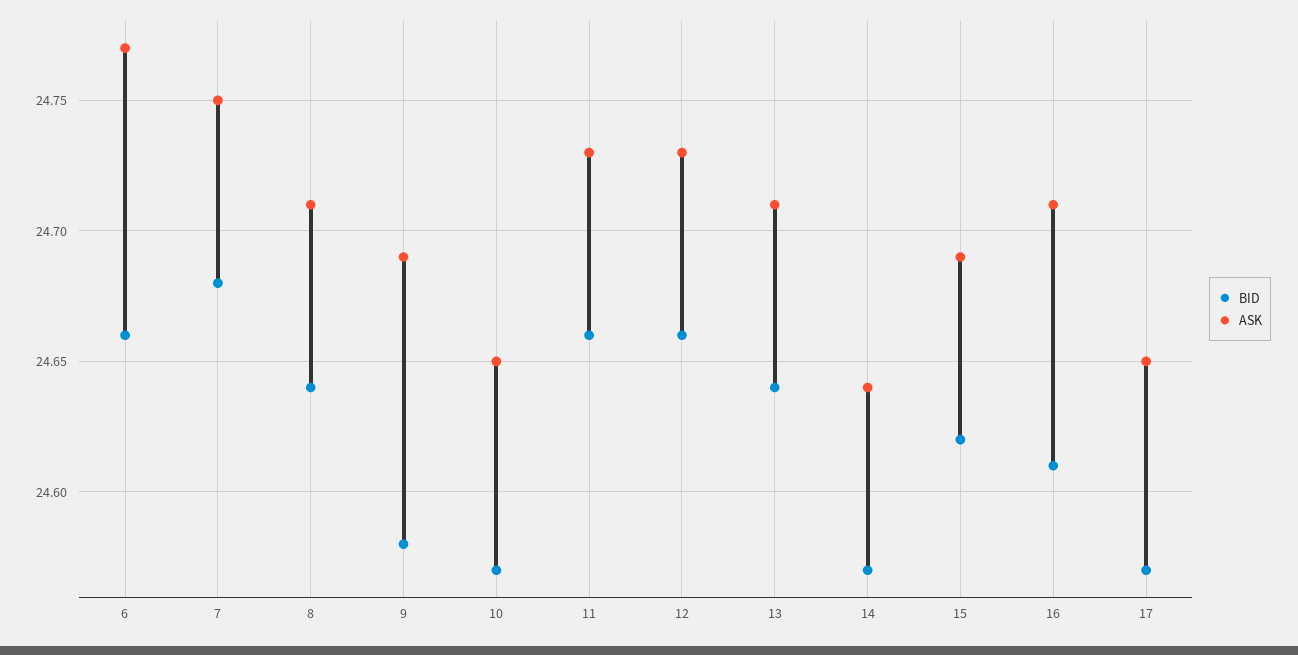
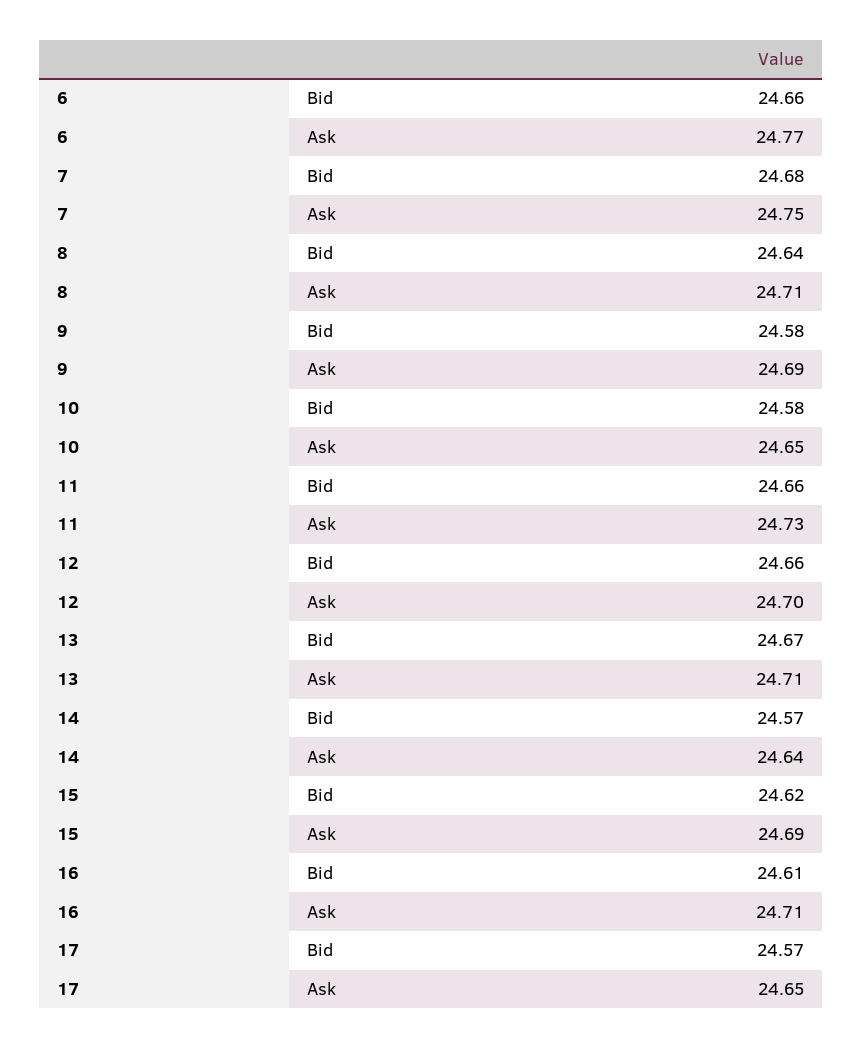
BID, 10: 24.57 -> 24.58
ASK, 12: 24.73 -> 24.7
BID, 13: 24.64 -> 24.67

